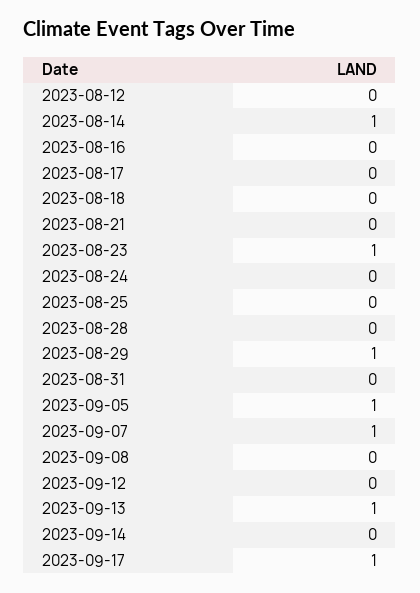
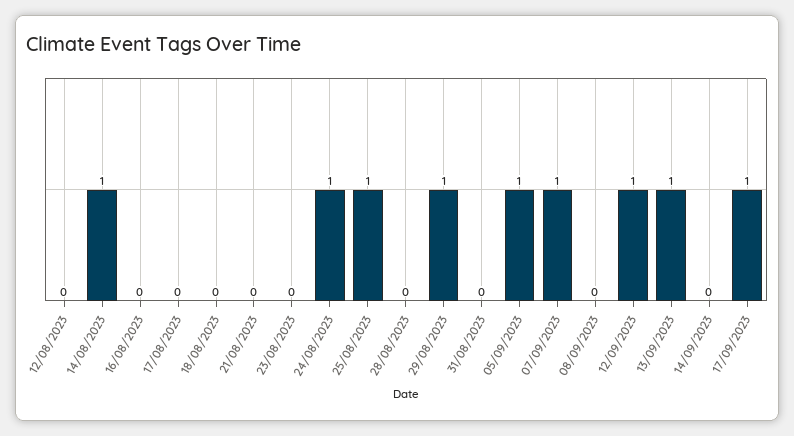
2023-08-23: 1 -> 0
2023-08-24: 0 -> 1
2023-08-25: 0 -> 1
2023-09-12: 0 -> 1

